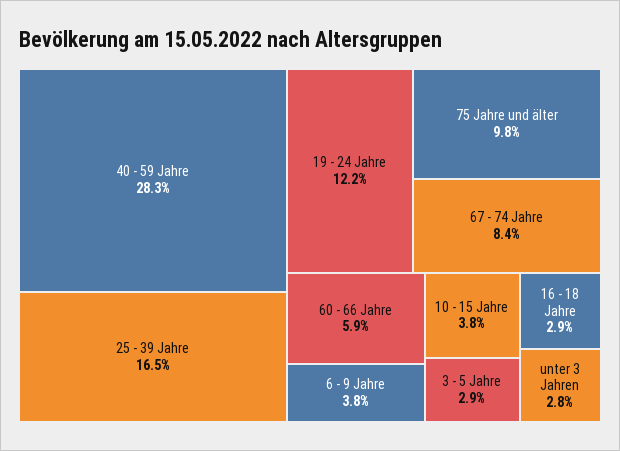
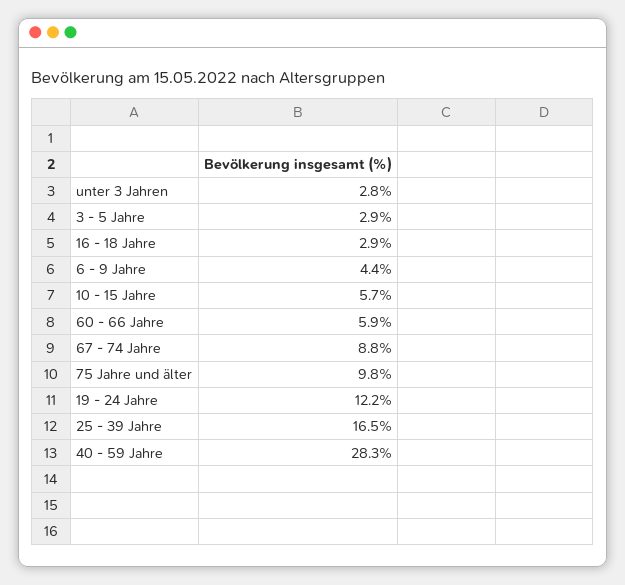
67 - 74 Jahre: 8.4 -> 8.8
6 - 9 Jahre: 3.8 -> 4.4
10 - 15 Jahre: 3.8 -> 5.7

